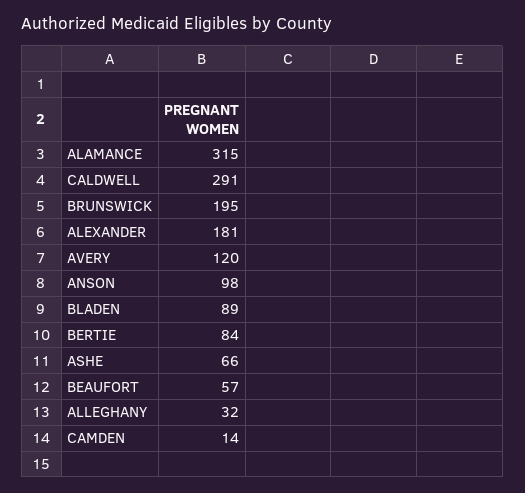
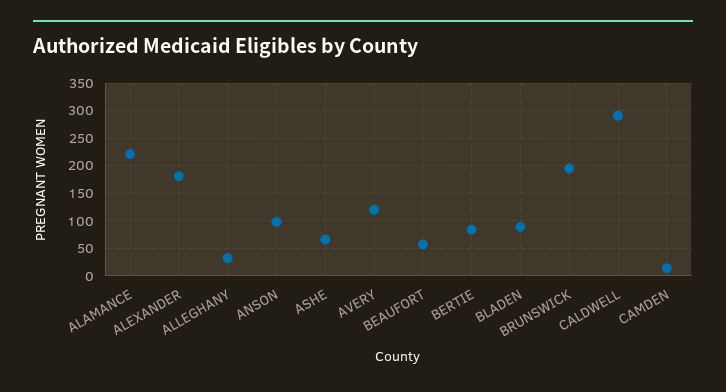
ALAMANCE: 315 -> 225

